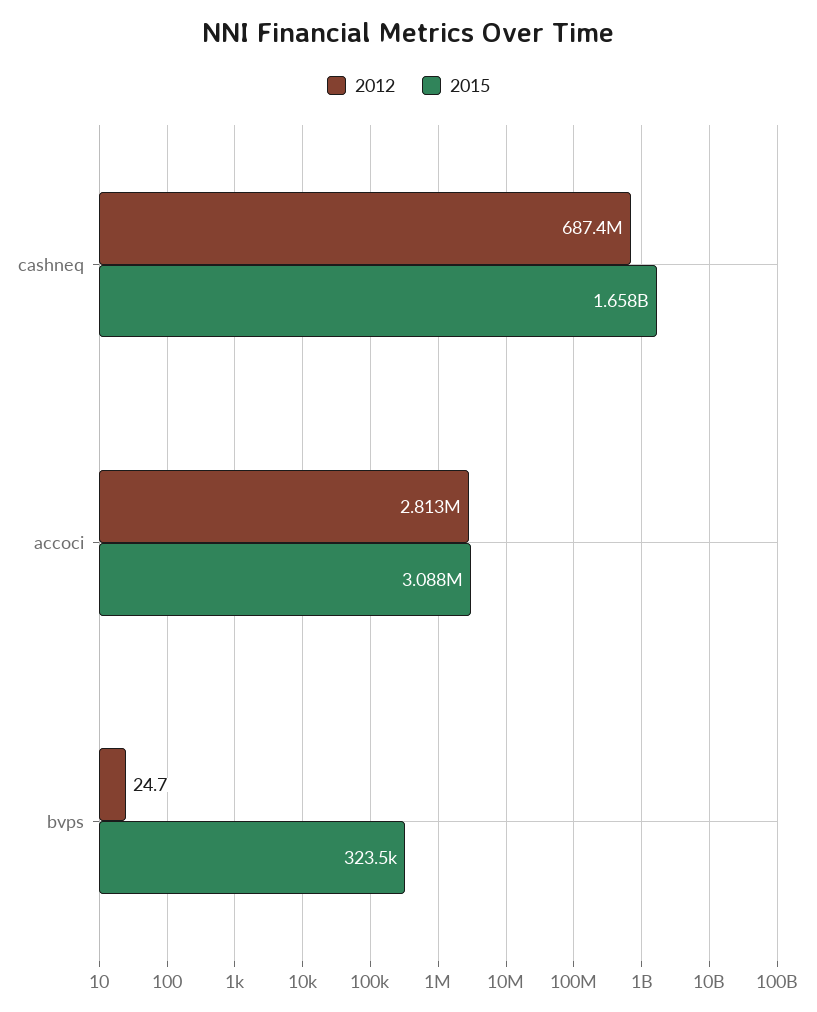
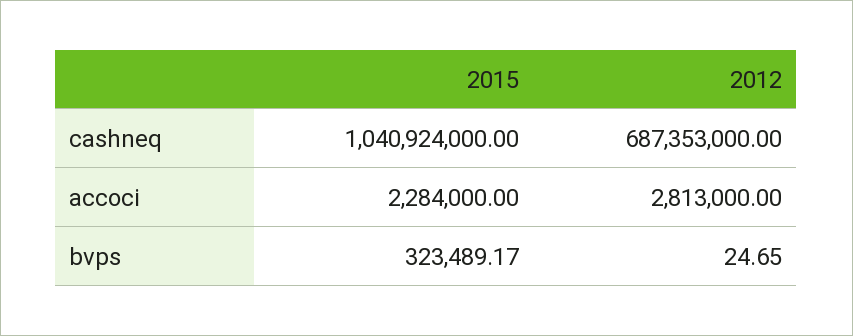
2015, cashneq: 1658000000 -> 1040924000
2015, accoci: 3088000 -> 2284000

